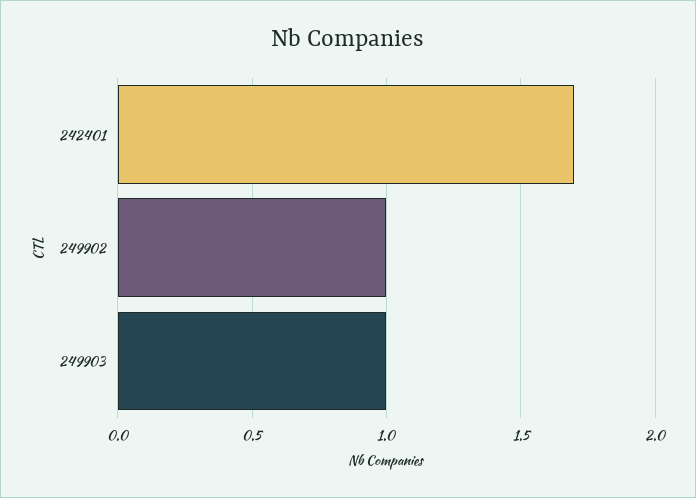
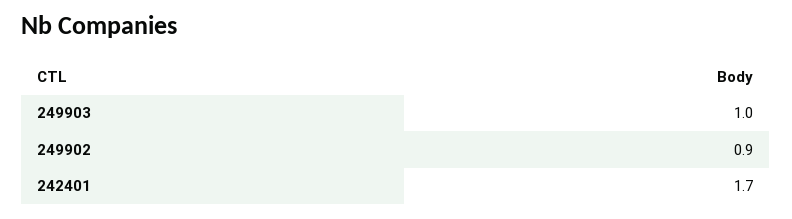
249902: 1 -> 0.9

